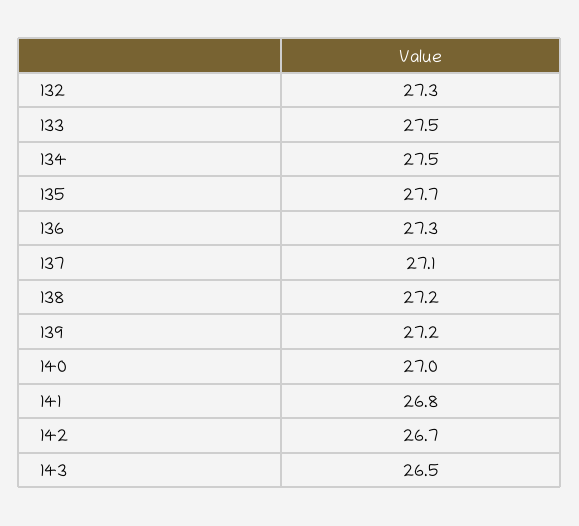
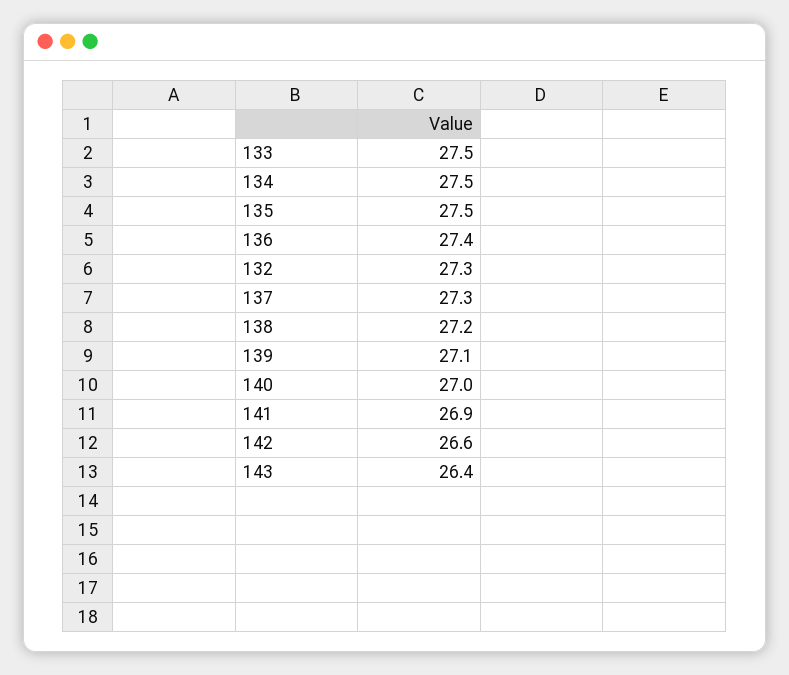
135: 27.7 -> 27.5
136: 27.3 -> 27.4
137: 27.1 -> 27.3
139: 27.2 -> 27.1
141: 26.8 -> 26.9
142: 26.7 -> 26.6
143: 26.5 -> 26.4

